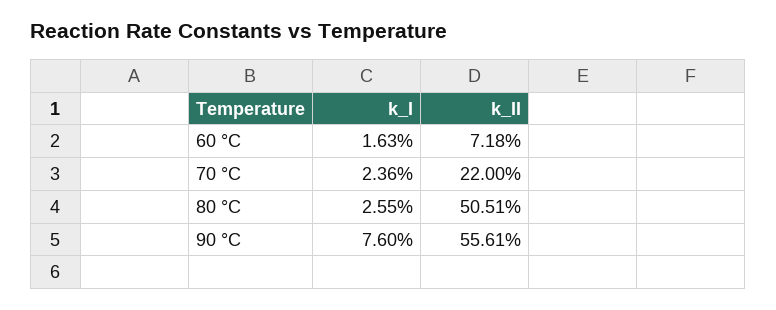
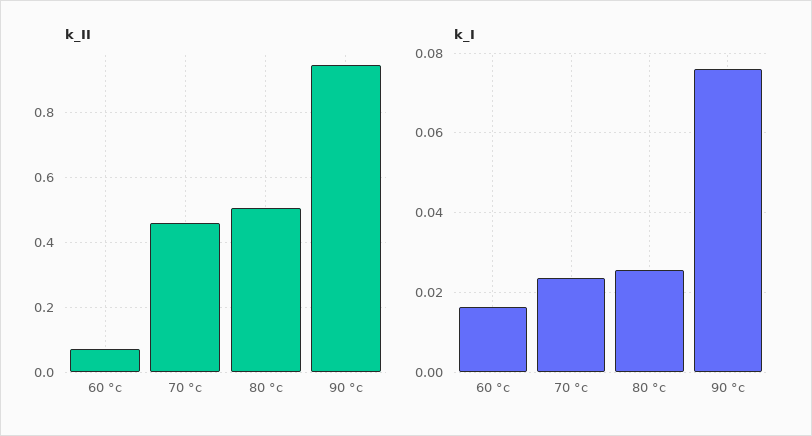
k_II, 70 °C: 0.22 -> 0.46
k_II, 90 °C: 0.5561 -> 0.94

